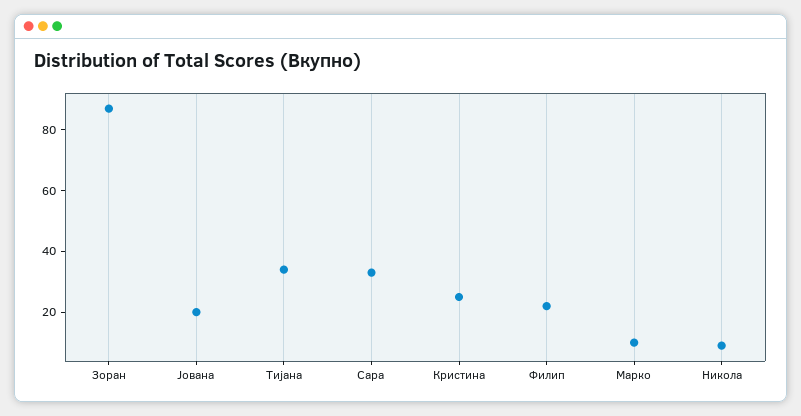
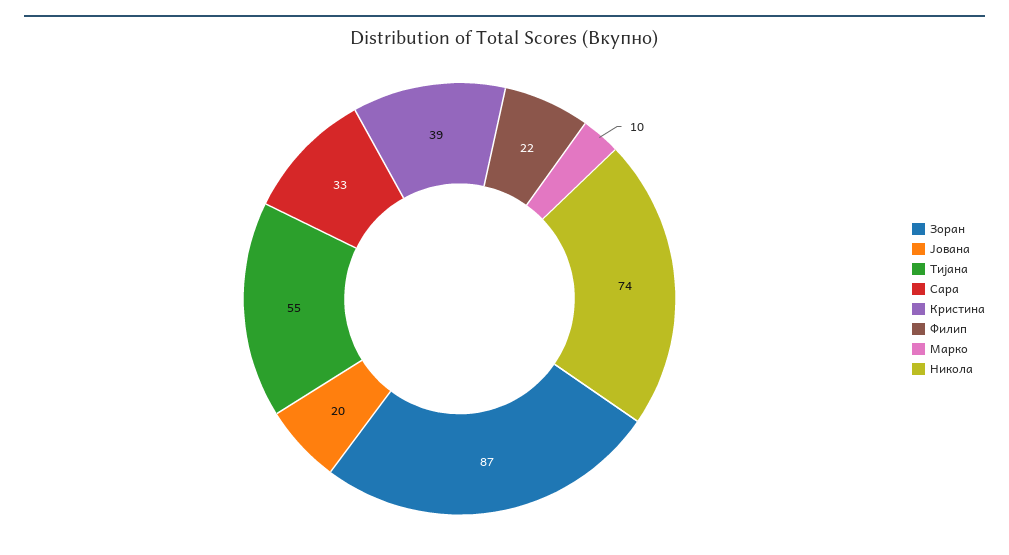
Тијана: 35 -> 55
Кристина: 25 -> 39
Никола: 10 -> 74

